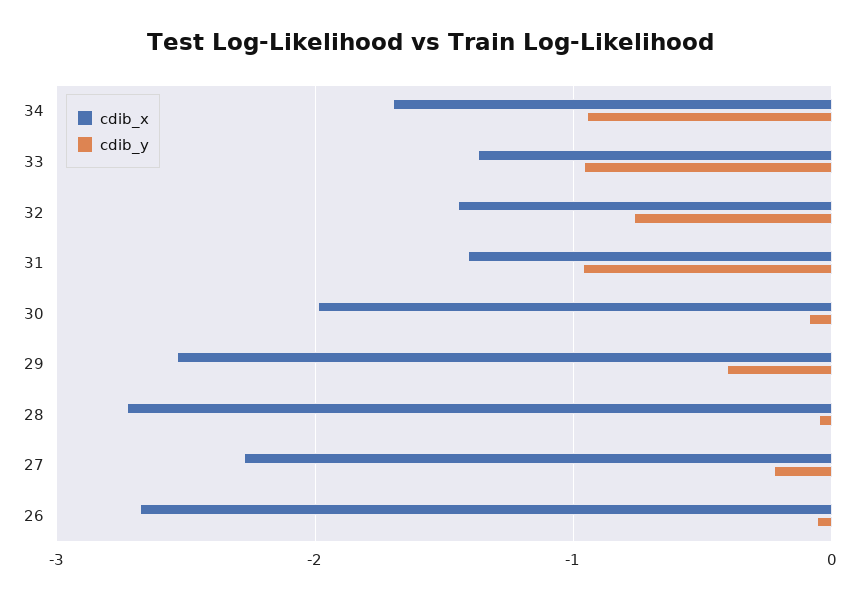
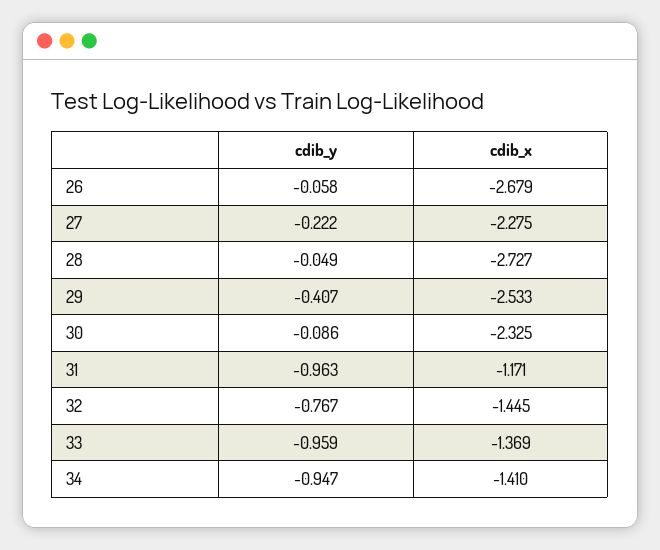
cdib_x, 34: -1.7 -> -1.41
cdib_x, 31: -1.4 -> -1.171
cdib_x, 30: -2 -> -2.325

